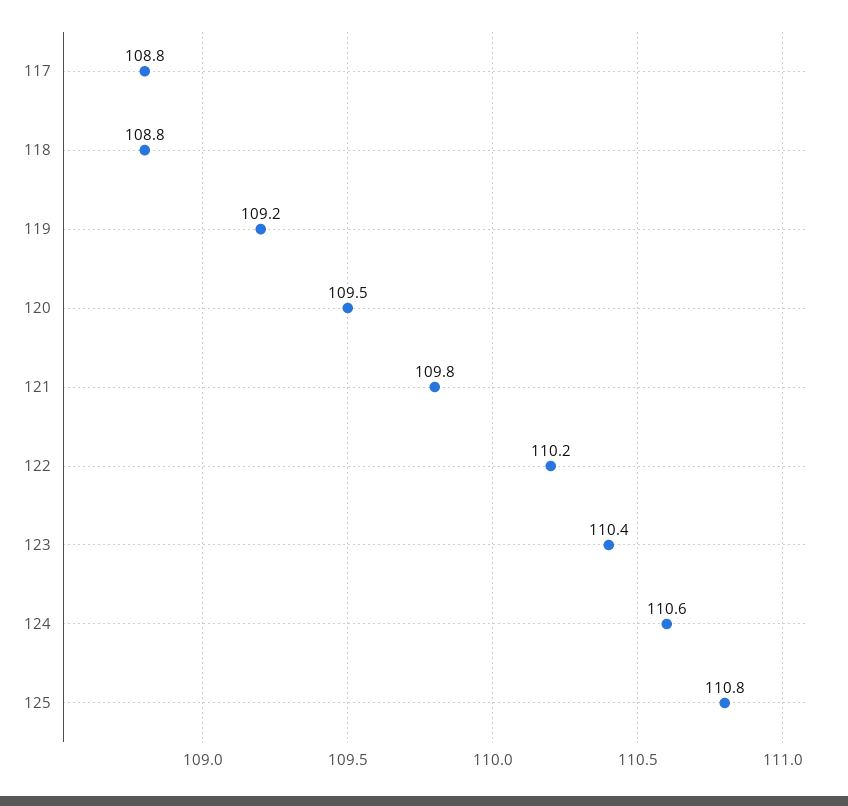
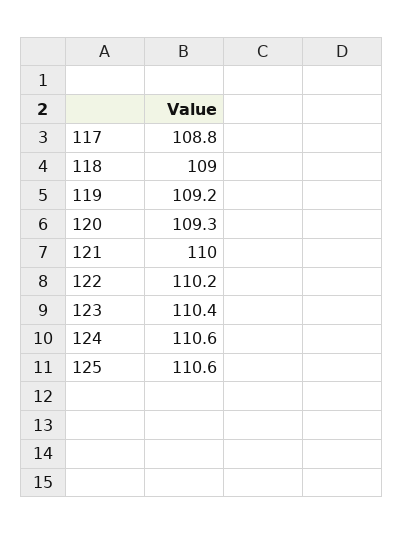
118: 108.8 -> 109
120: 109.5 -> 109.3
121: 109.8 -> 110
125: 110.8 -> 110.6

